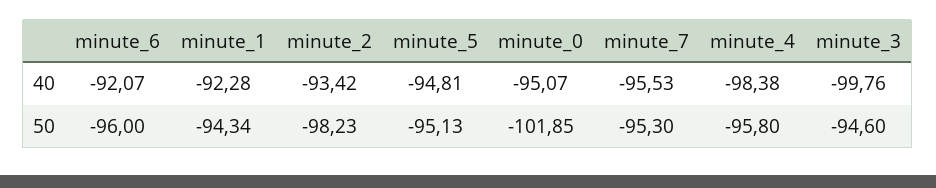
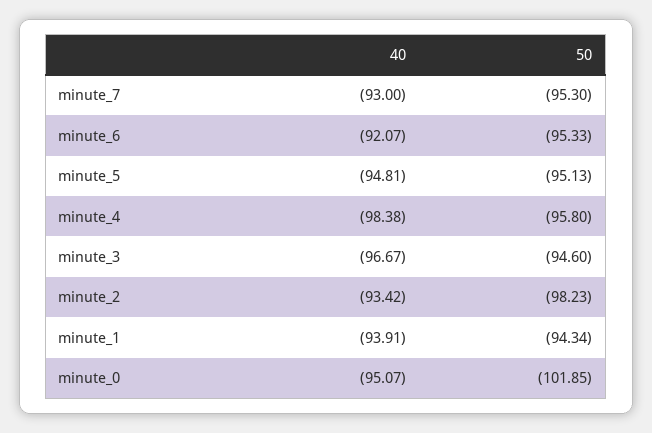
minute_1, 40: -92.28 -> -93.91
minute_7, 40: -95.53 -> -93
minute_3, 40: -99.76 -> -96.67
minute_6, 50: -96 -> -95.33

